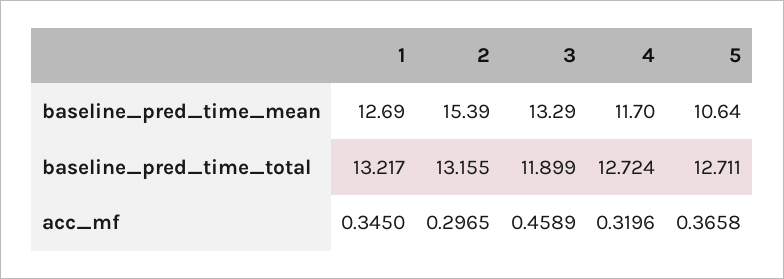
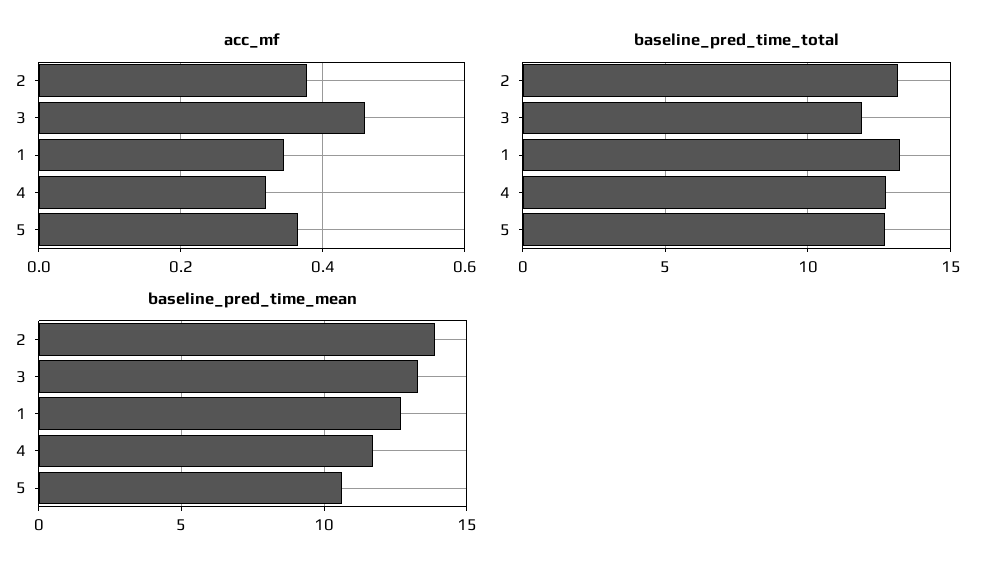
baseline_pred_time_mean, 2: 15.39 -> 14
acc_mf, 2: 0.2965 -> 0.38

